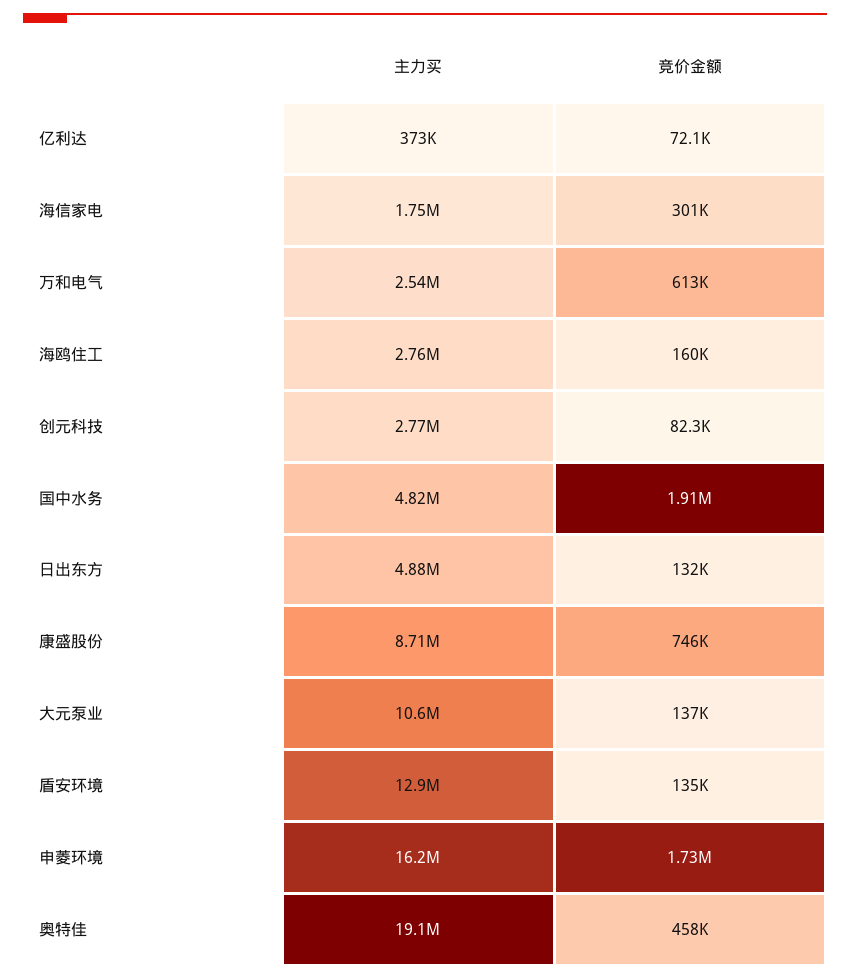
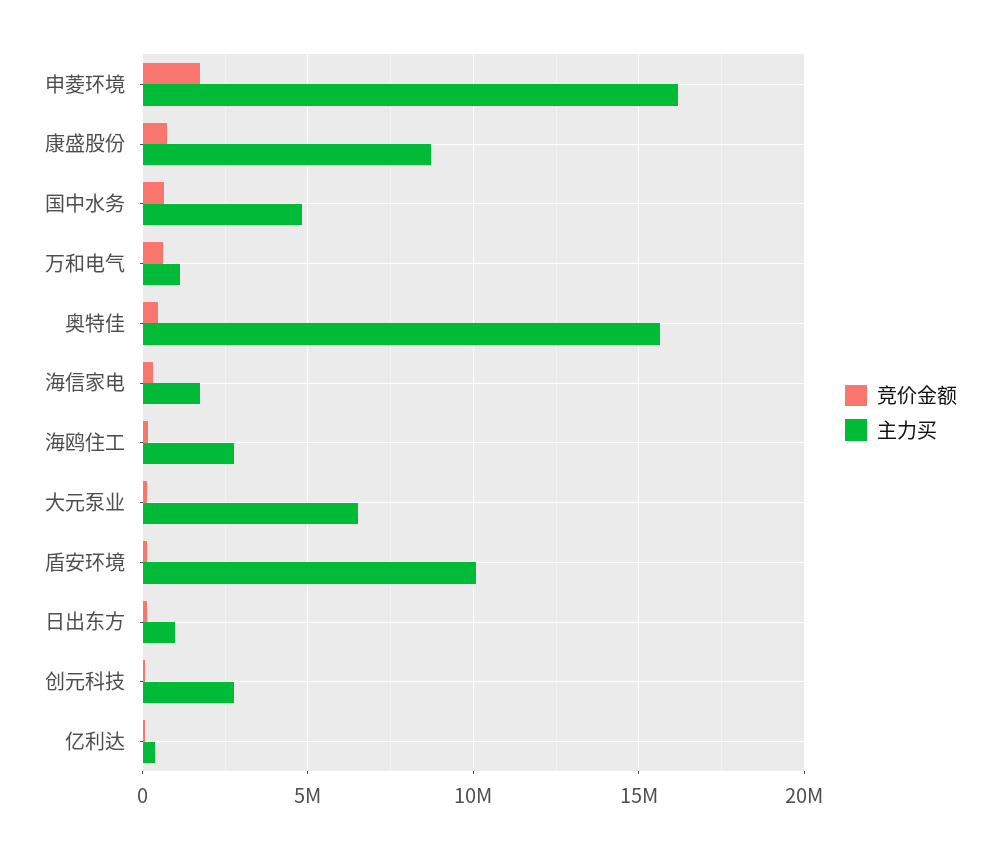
主力买, 万和电气: 2540000 -> 1000000
竞价金额, 国中水务: 1910000 -> 500000
主力买, 日出东方: 4880000 -> 1000000
主力买, 大元泵业: 10600000 -> 6500000
主力买, 盾安环境: 12900000 -> 10000000
主力买, 奥特佳: 19100000 -> 15500000

